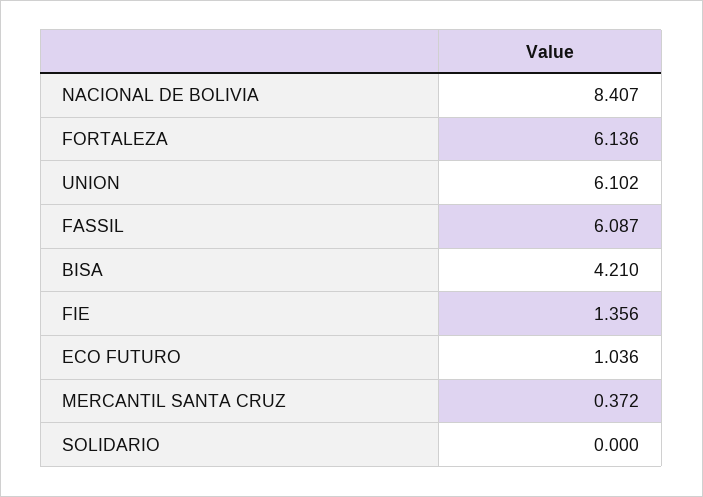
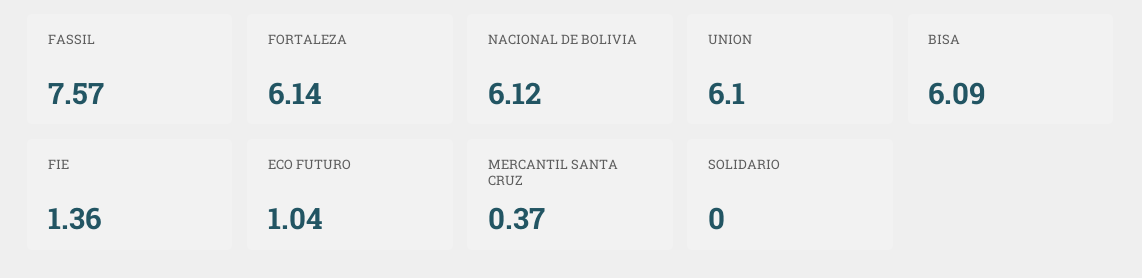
NACIONAL DE BOLIVIA: 8.407 -> 6.12
FASSIL: 6.087 -> 7.57
BISA: 4.21 -> 6.09

